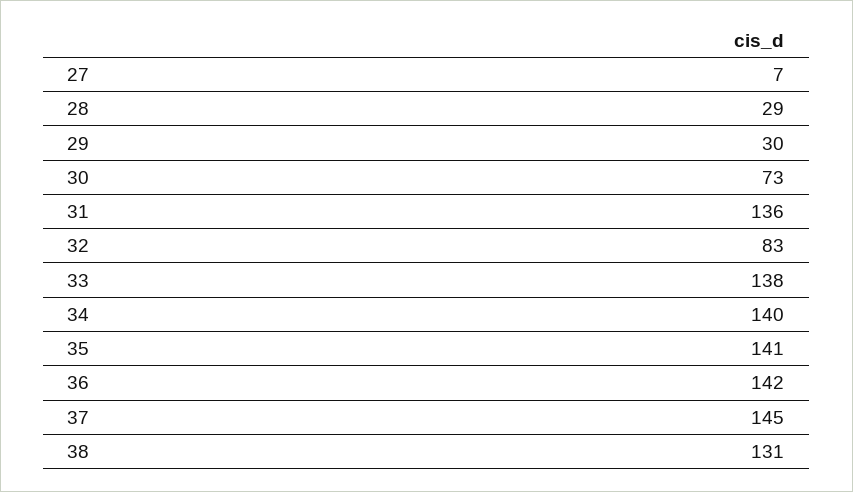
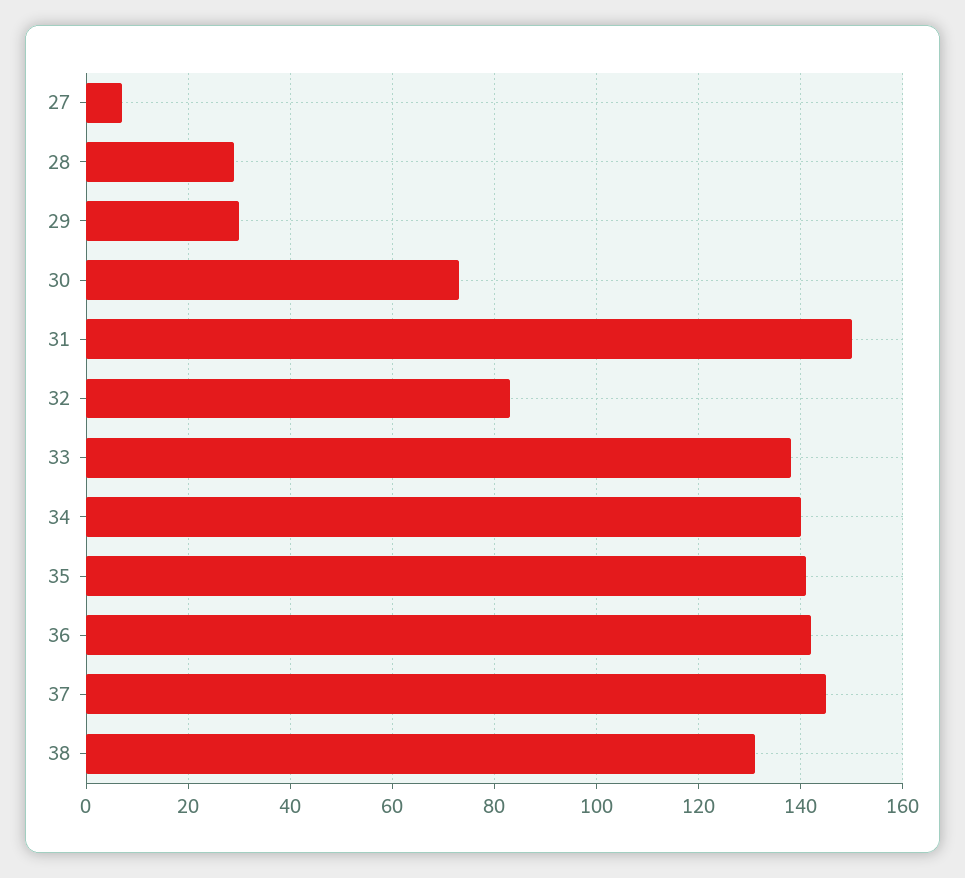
31: 136 -> 150

